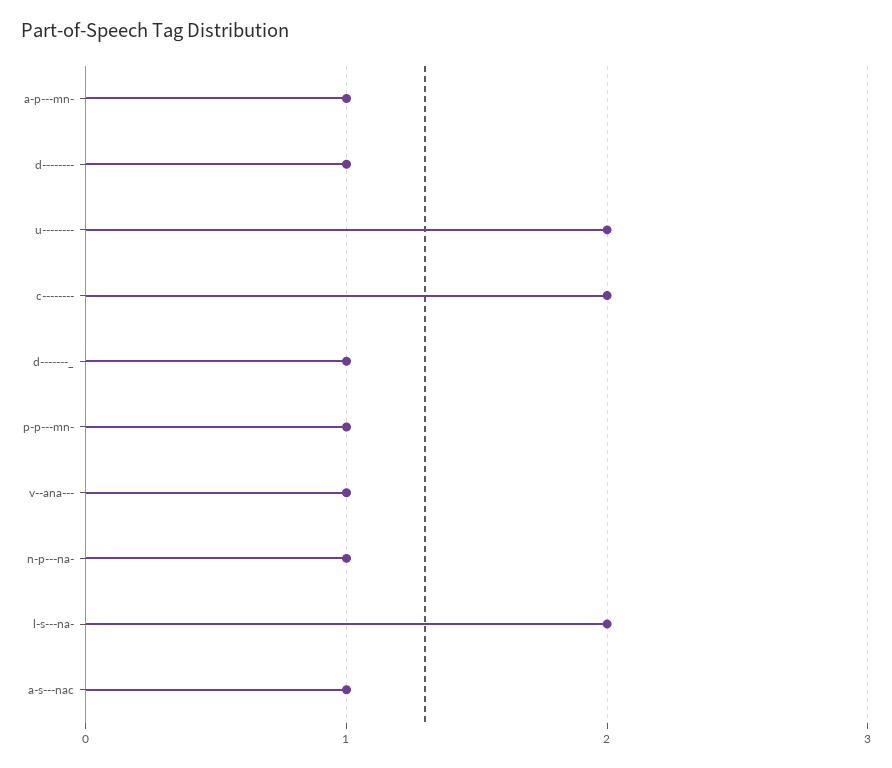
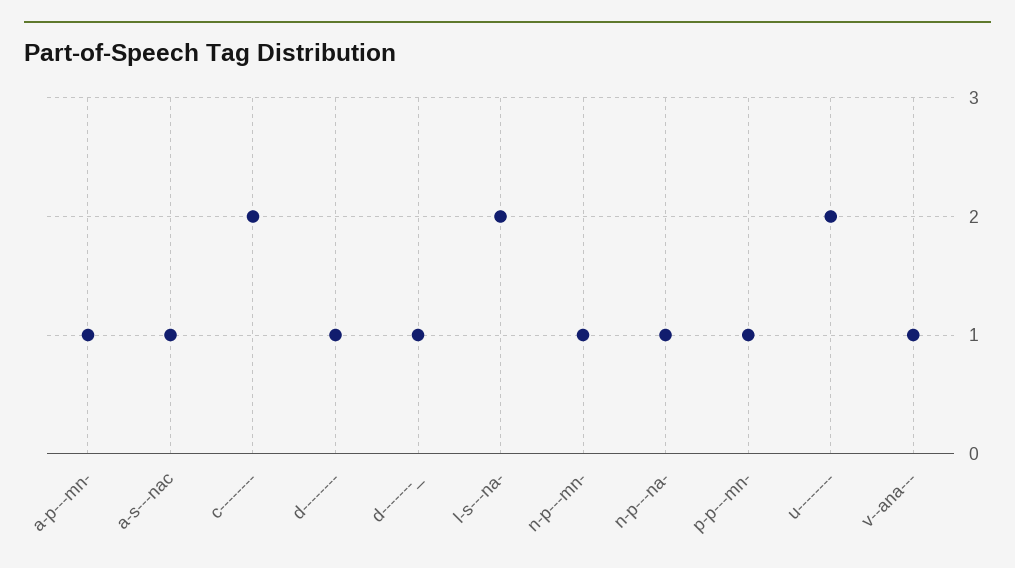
n-p---mn-: none -> 1

